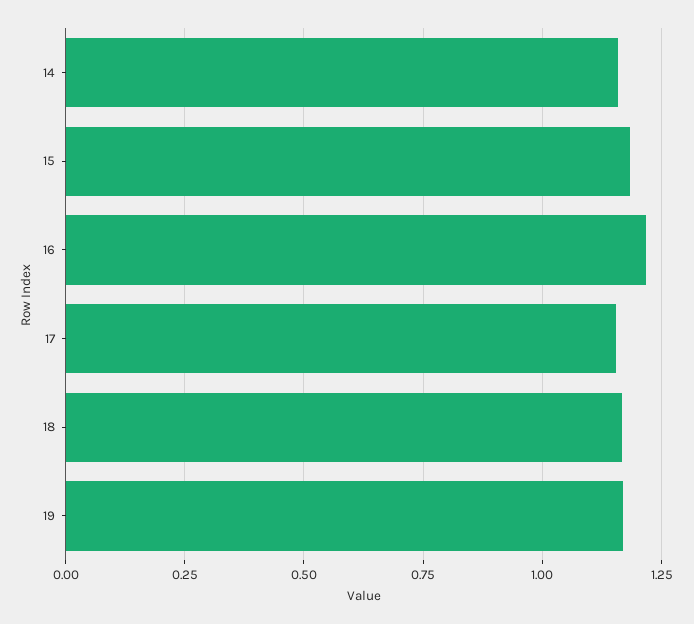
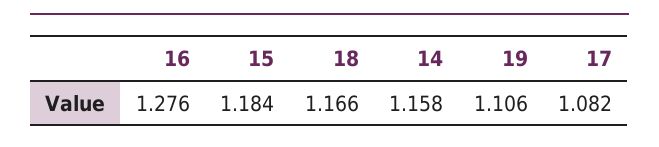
16: 1.225 -> 1.276
17: 1.15 -> 1.082
19: 1.175 -> 1.106

